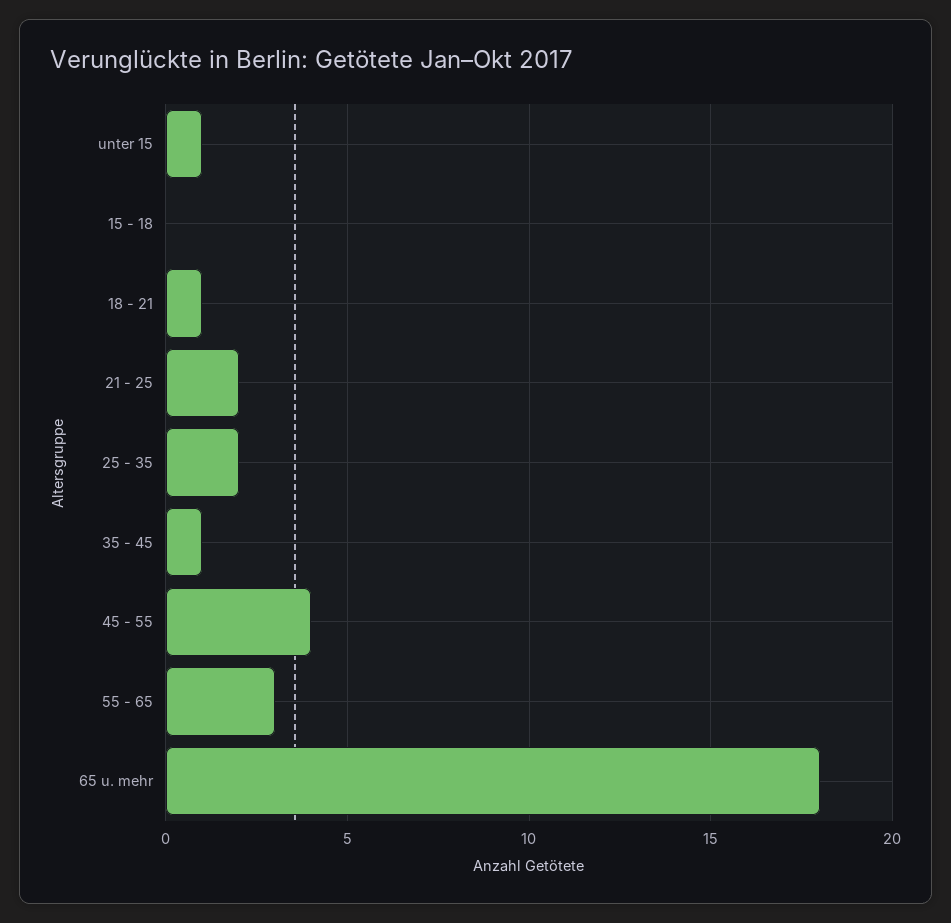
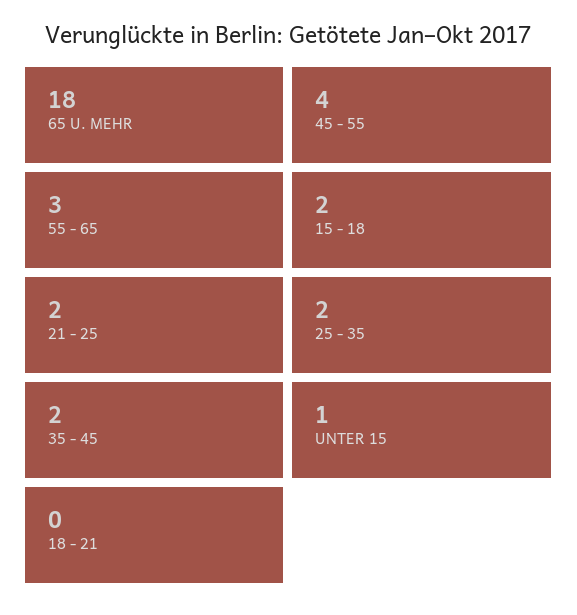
15 - 18: 0 -> 2
18 - 21: 1 -> 0
35 - 45: 1 -> 2

